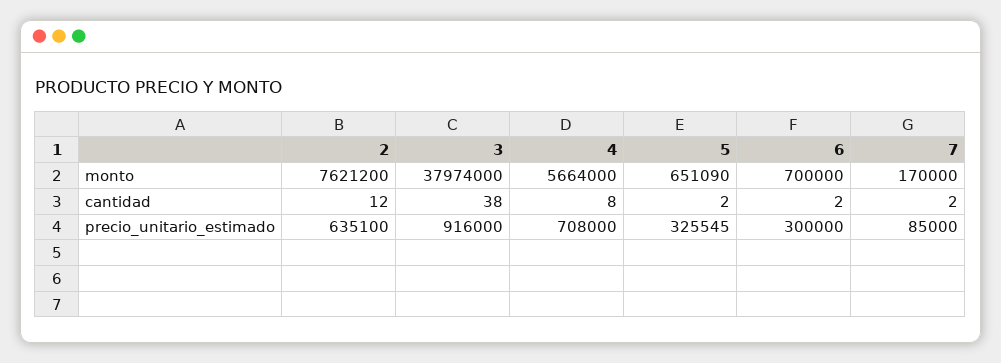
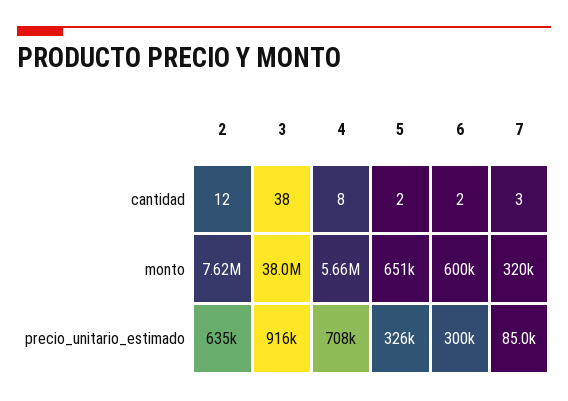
6, monto: 700000 -> 600000
7, monto: 170000 -> 320000
7, cantidad: 2 -> 3

